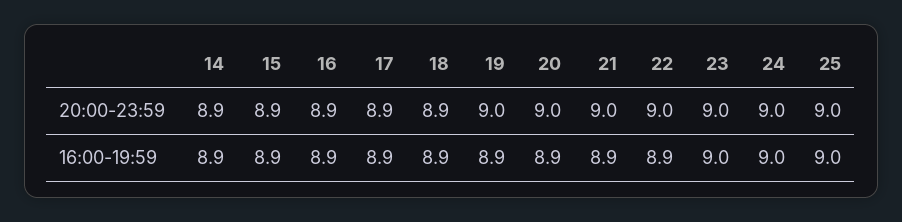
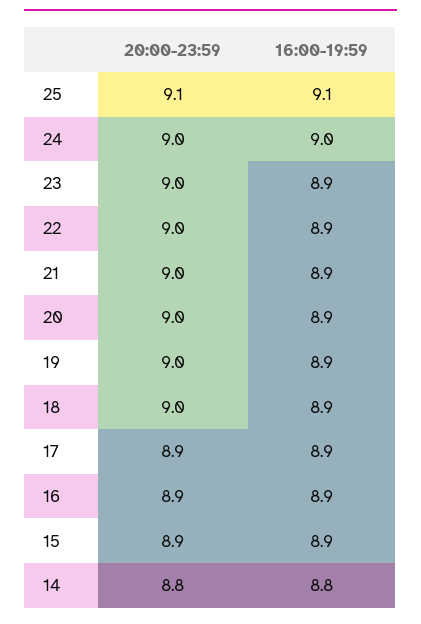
14, 20:00-23:59: 8.9 -> 8.8
18, 20:00-23:59: 8.9 -> 9
25, 20:00-23:59: 9 -> 9.1
14, 16:00-19:59: 8.9 -> 8.8
23, 16:00-19:59: 9 -> 8.9
25, 16:00-19:59: 9 -> 9.1

